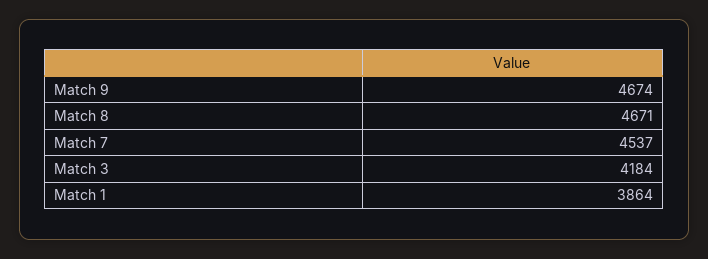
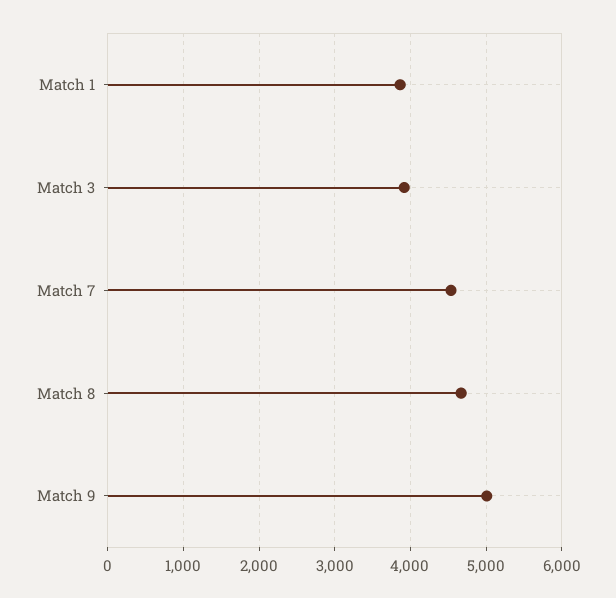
Match 9: 4674 -> 5000
Match 3: 4184 -> 3900

